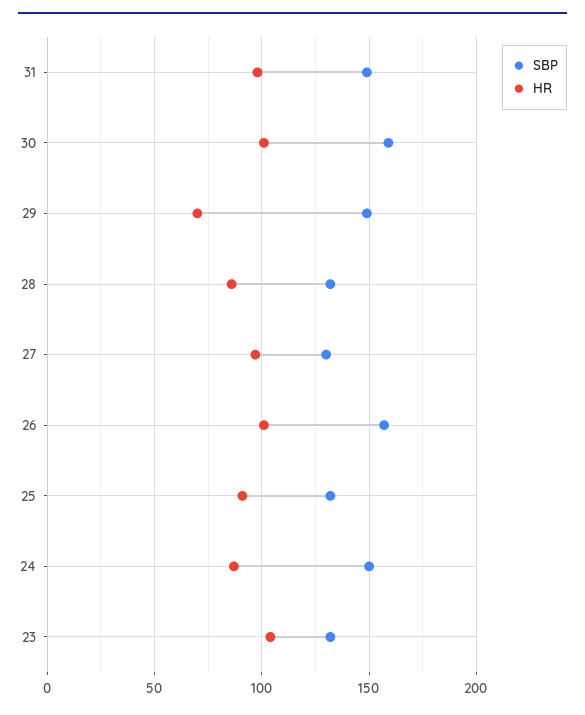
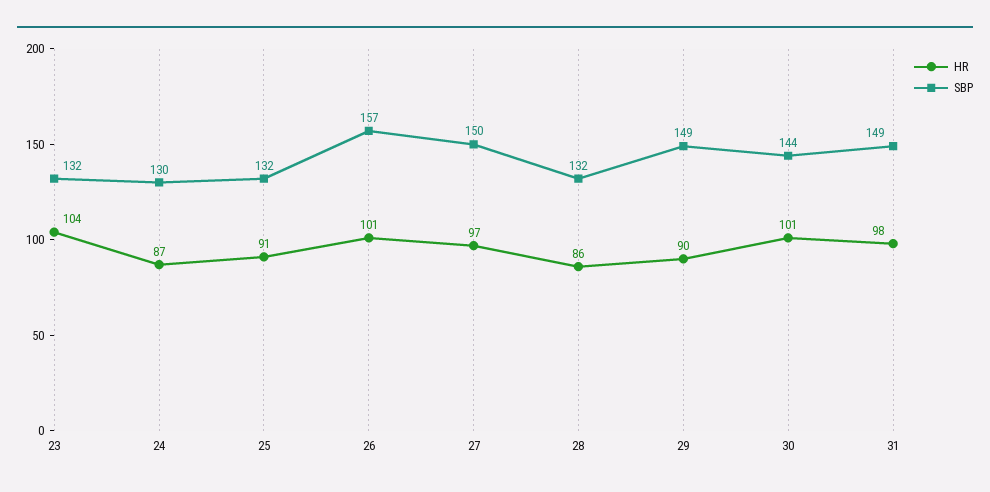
SBP, 30: 160 -> 144
HR, 29: 70 -> 90
SBP, 27: 130 -> 150
SBP, 24: 150 -> 130

